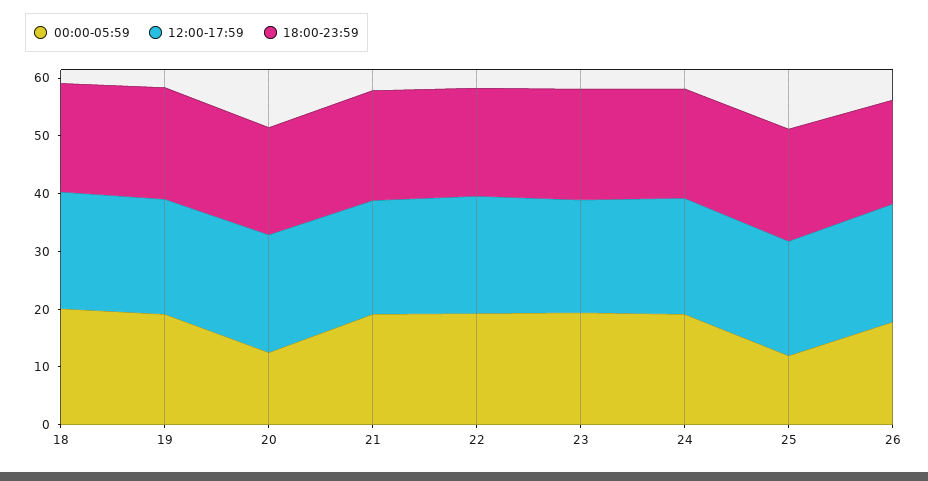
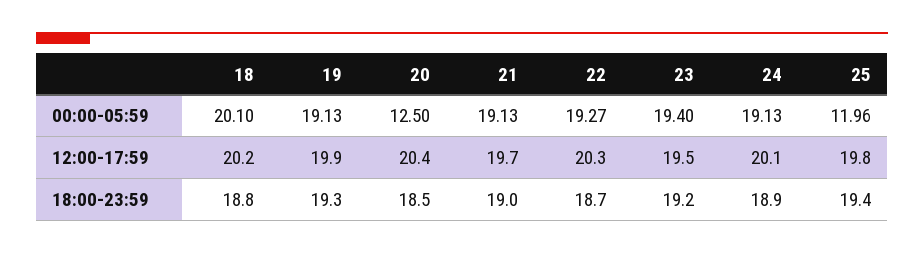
00:00-05:59, 26: 18 -> none
12:00-17:59, 26: 20 -> none
18:00-23:59, 26: 18 -> none

